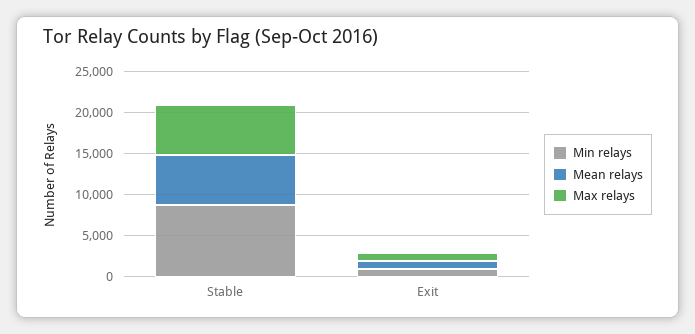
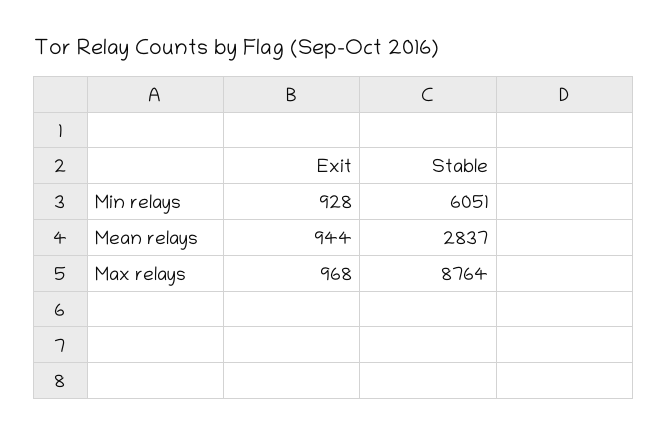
Min relays, Stable: 9000 -> 6051
Mean relays, Stable: 6000 -> 2837
Max relays, Stable: 6000 -> 8764

